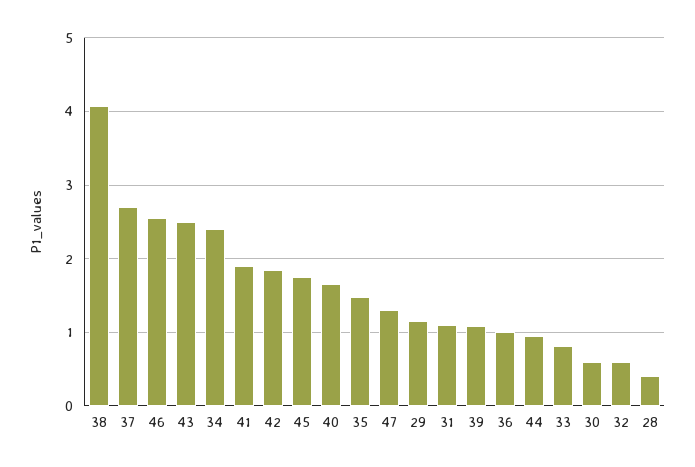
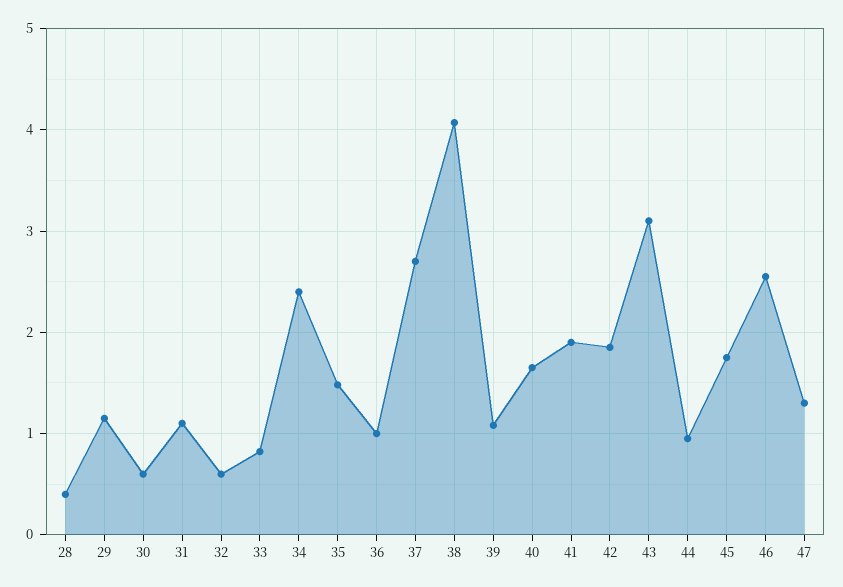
43: 2.5 -> 3.1

